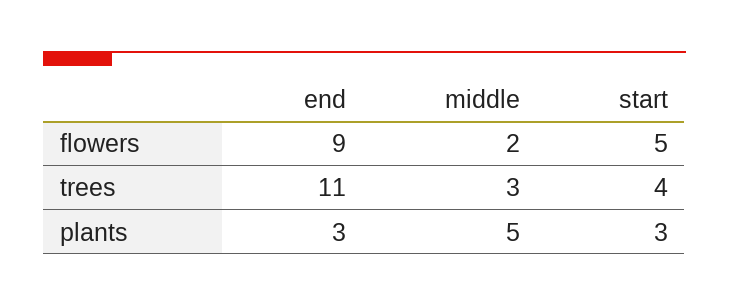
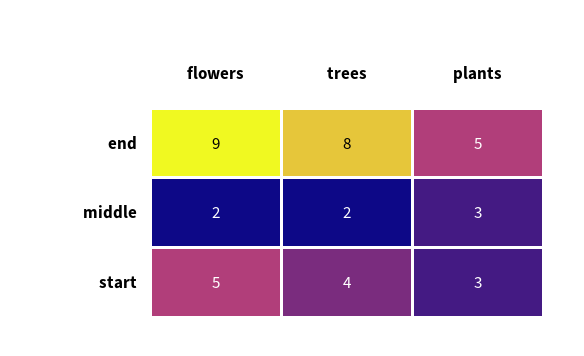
end, trees: 11 -> 8
middle, trees: 3 -> 2
end, plants: 3 -> 5
middle, plants: 5 -> 3

